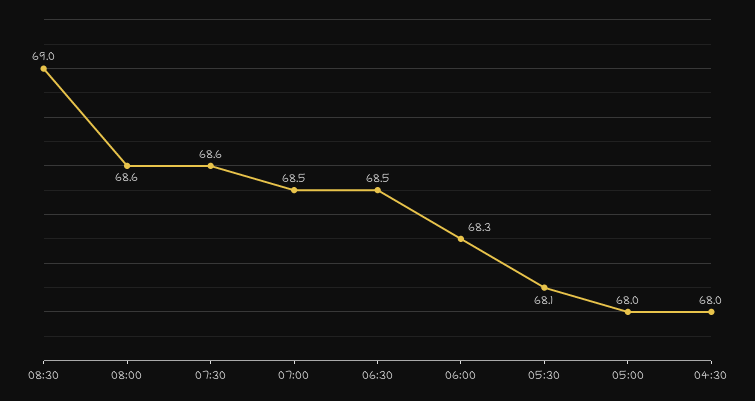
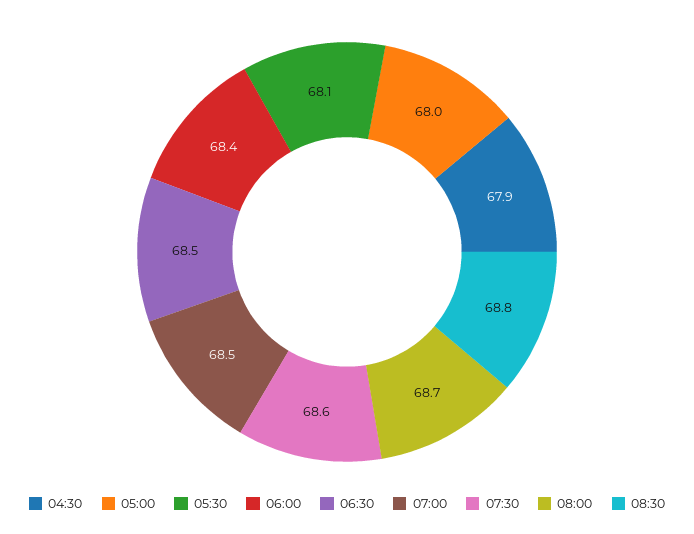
08:30: 69 -> 68.8
08:00: 68.6 -> 68.7
06:00: 68.3 -> 68.4
04:30: 68 -> 67.9

